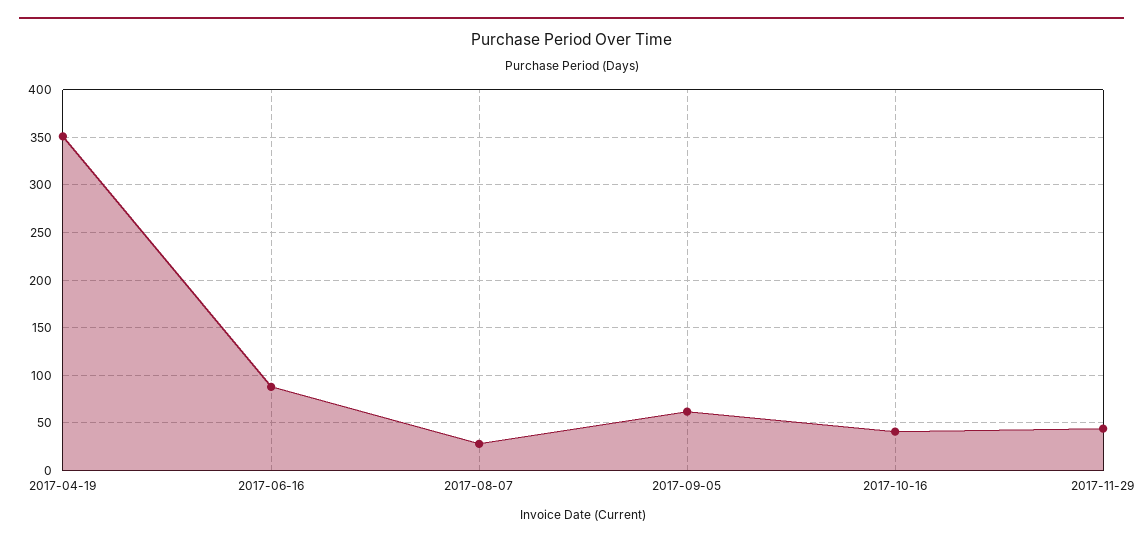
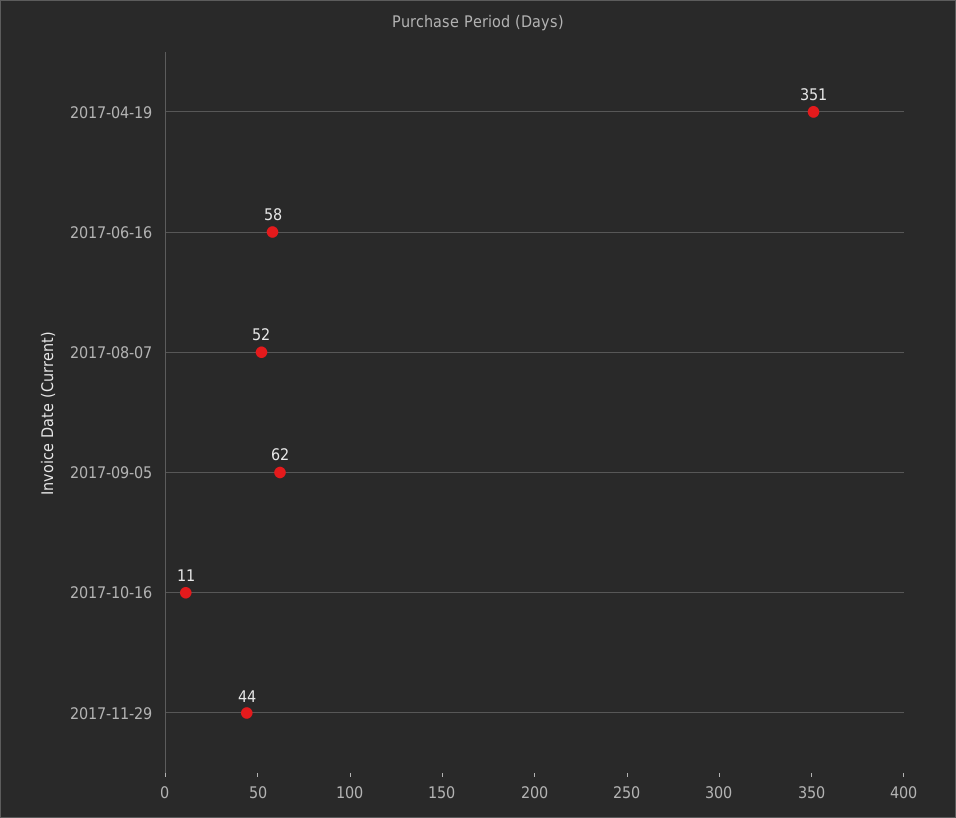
2017-06-16: 90 -> 58
2017-08-07: 30 -> 52
2017-10-16: 40 -> 11

